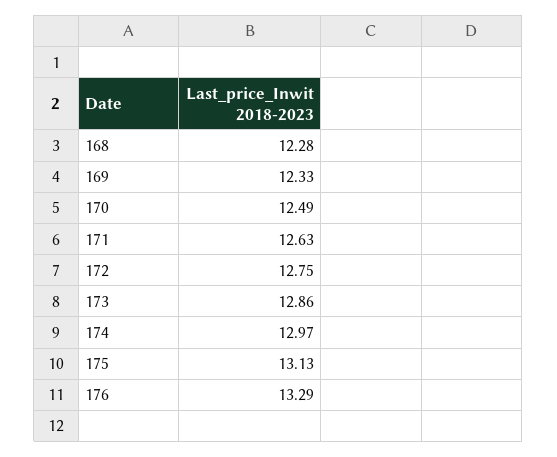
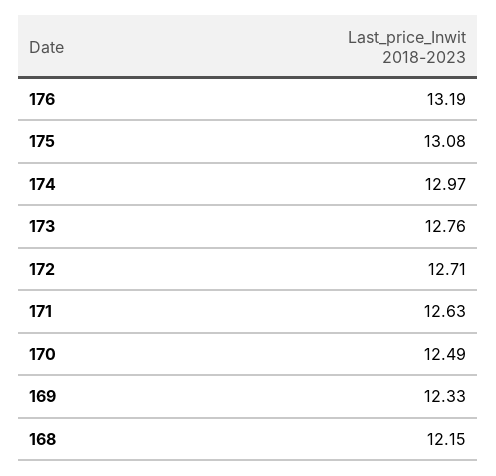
168: 12.28 -> 12.15
172: 12.75 -> 12.71
173: 12.86 -> 12.76
175: 13.13 -> 13.08
176: 13.29 -> 13.19

